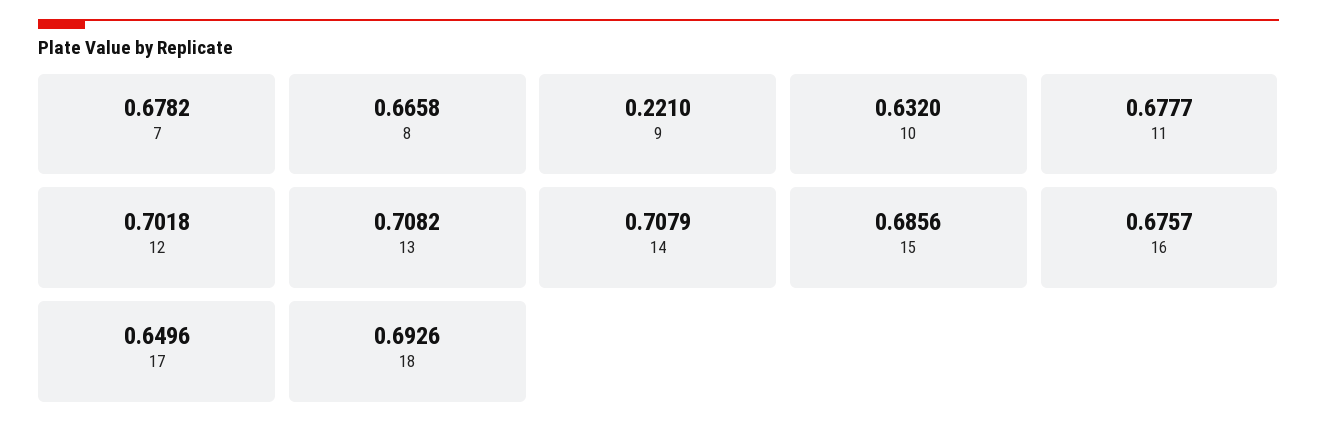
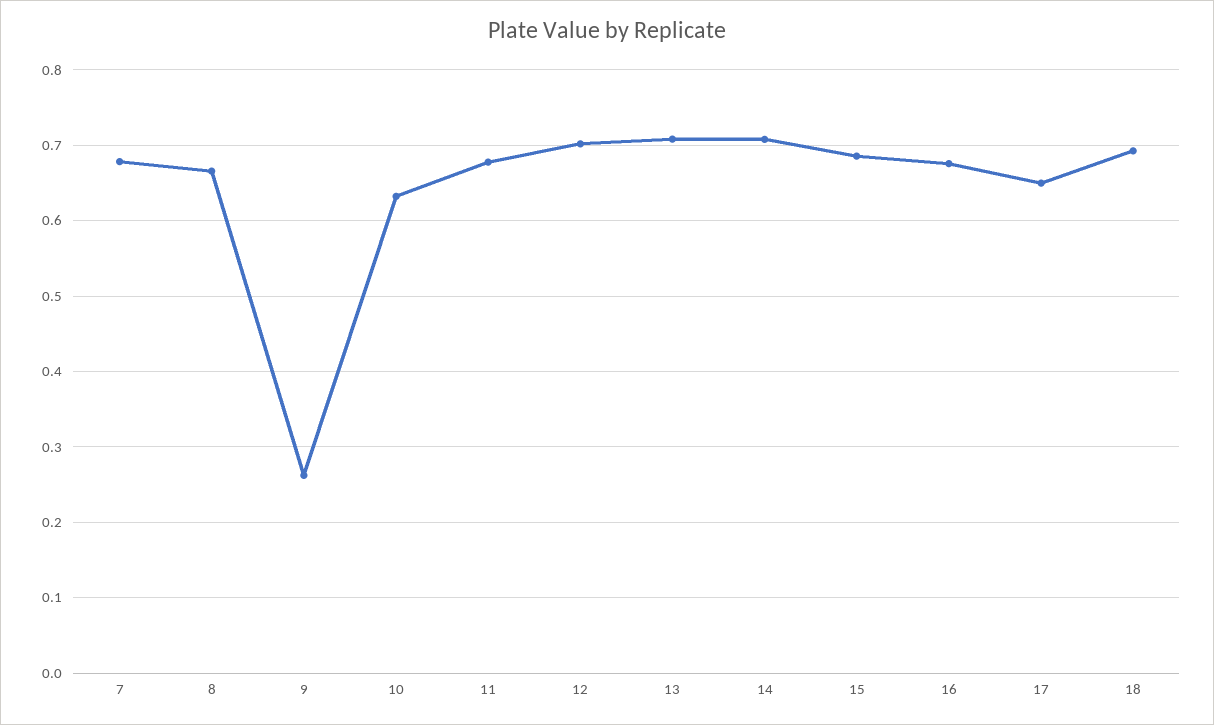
9: 0.221 -> 0.26

